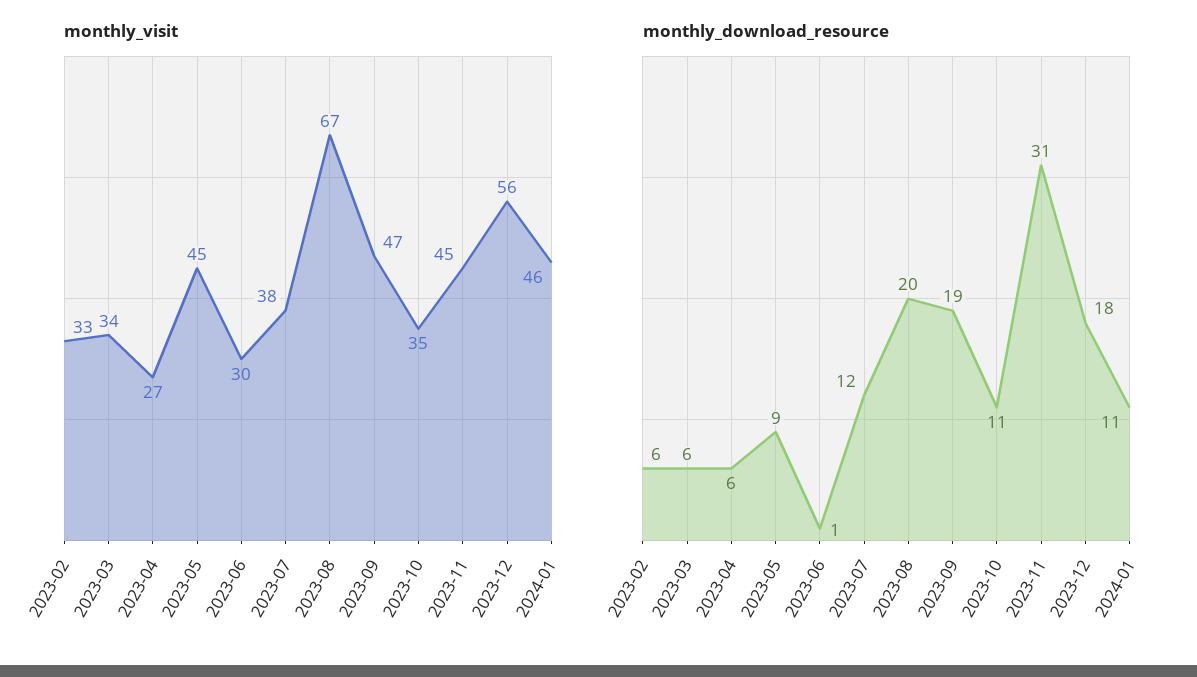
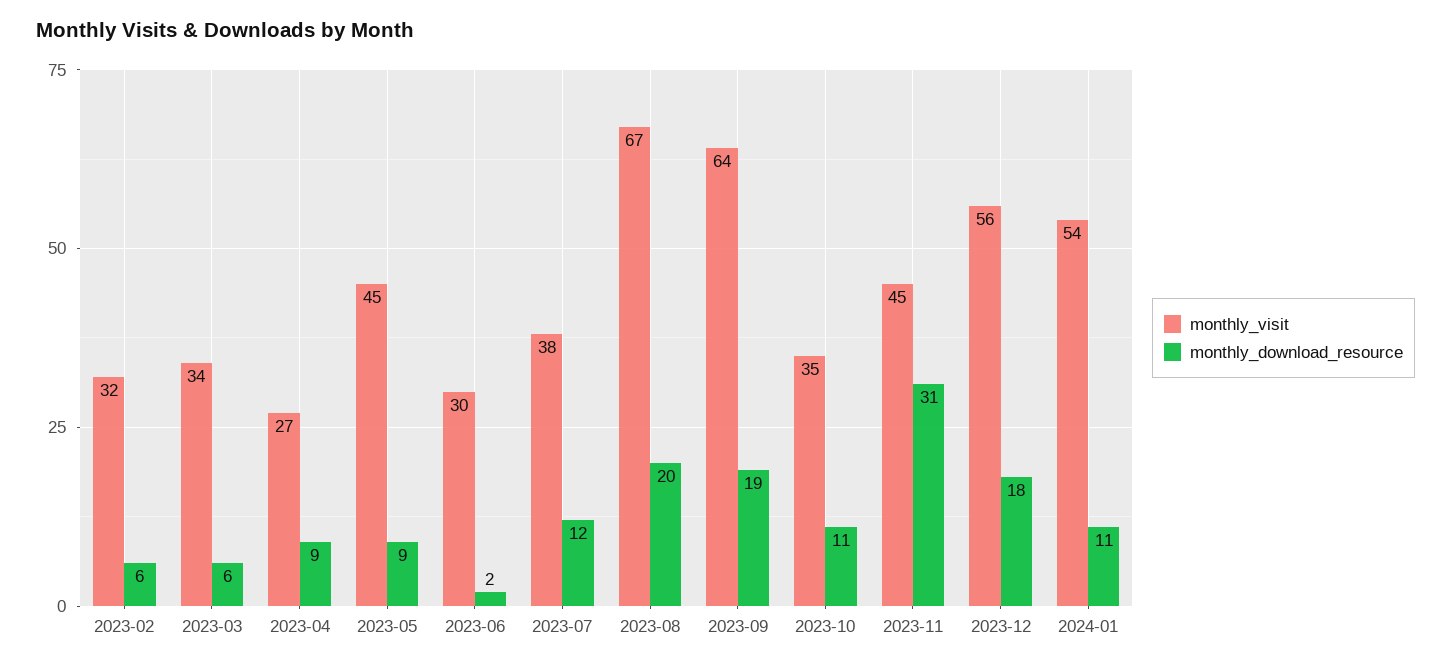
monthly_visit, 2023-02: 33 -> 32
monthly_visit, 2023-09: 47 -> 64
monthly_visit, 2024-01: 46 -> 54
monthly_download_resource, 2023-04: 6 -> 9
monthly_download_resource, 2023-06: 1 -> 2

